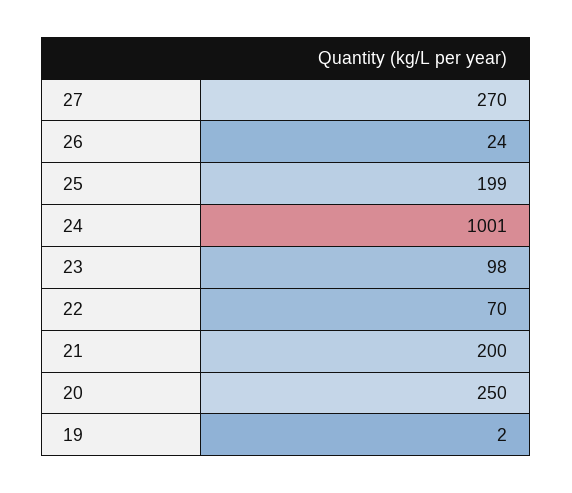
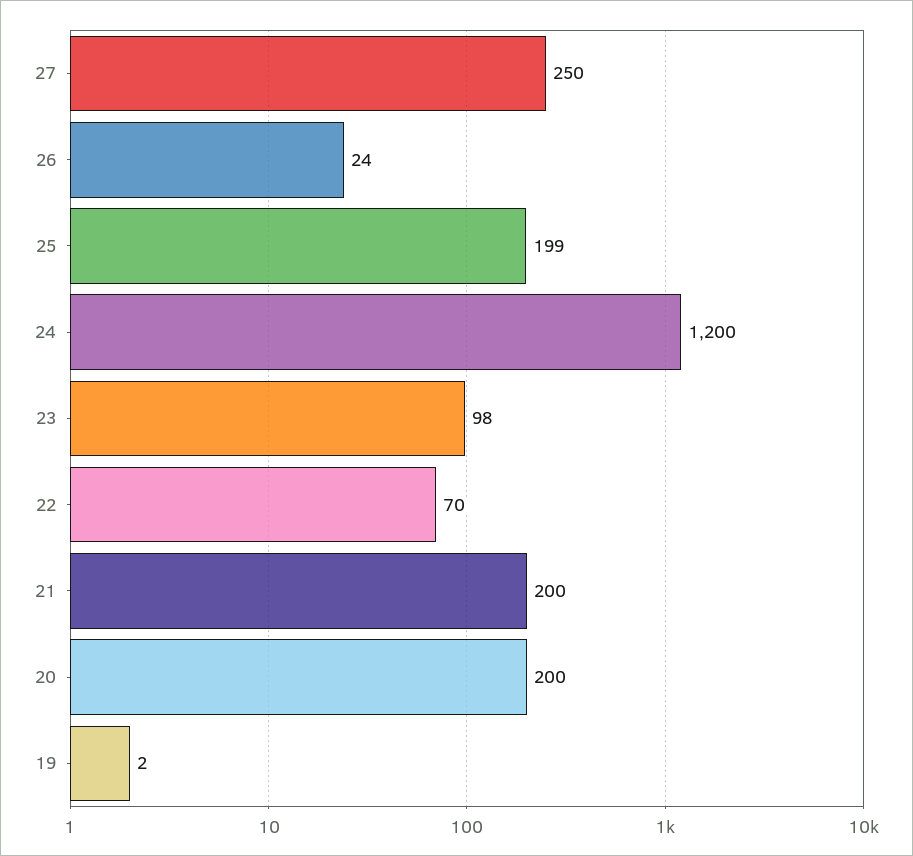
27: 270 -> 250
24: 1001 -> 1200
20: 250 -> 200

